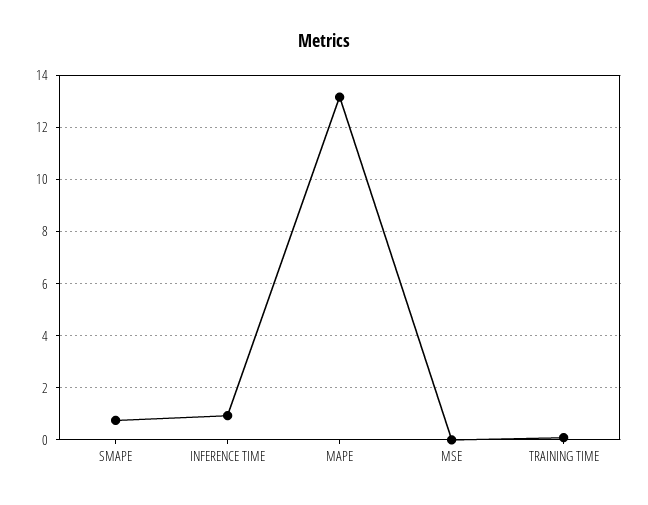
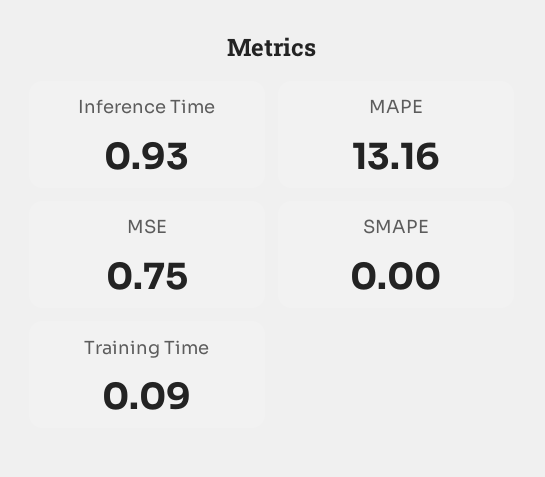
SMAPE: 0.75 -> 0
MSE: 0 -> 0.75

